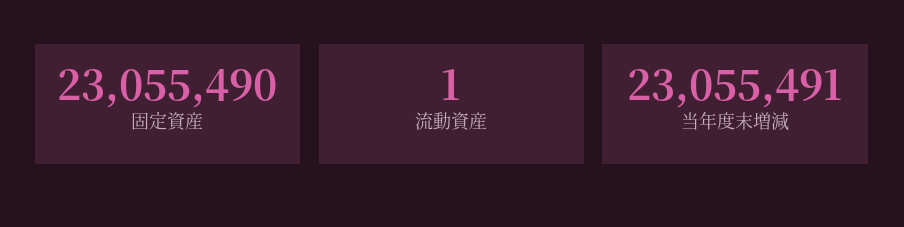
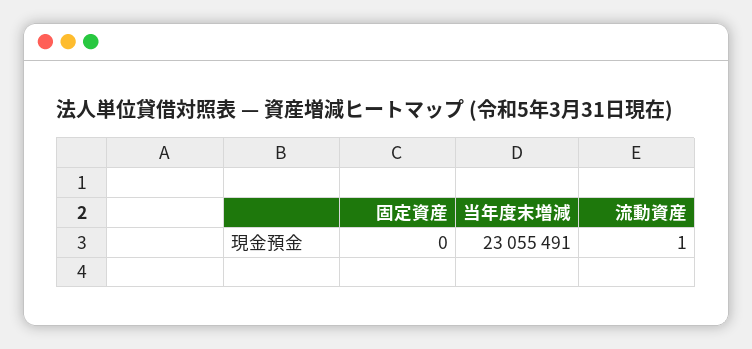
固定資産: 23055490 -> 0

